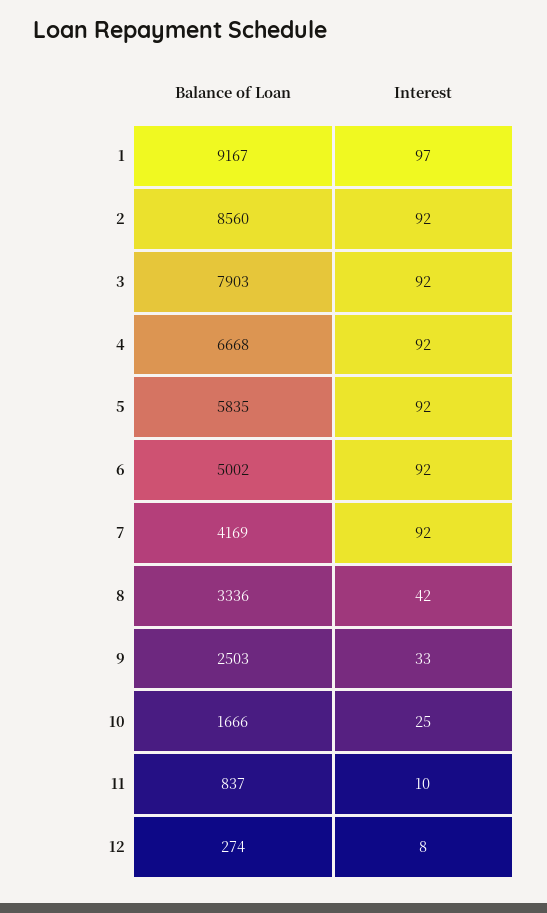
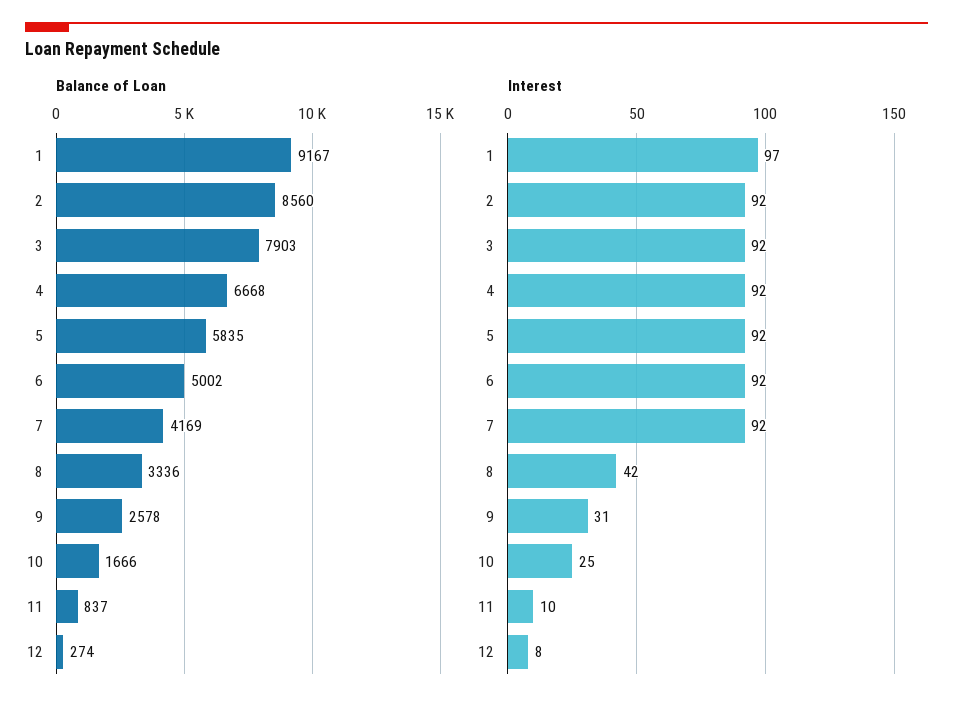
Balance of Loan, 9: 2503 -> 2578
Interest, 9: 33 -> 31

